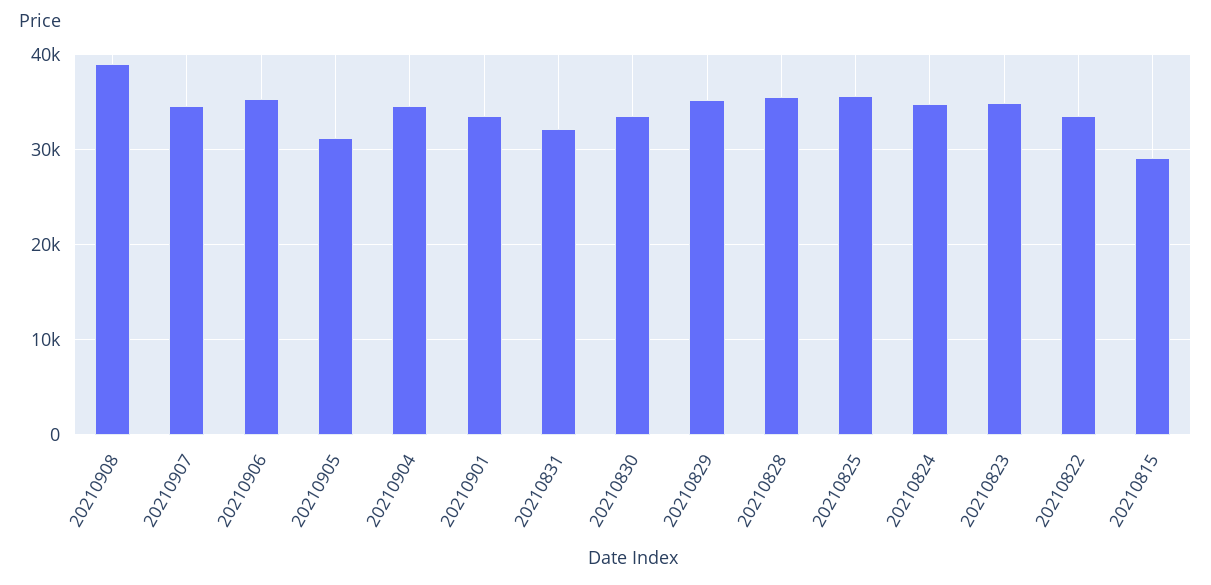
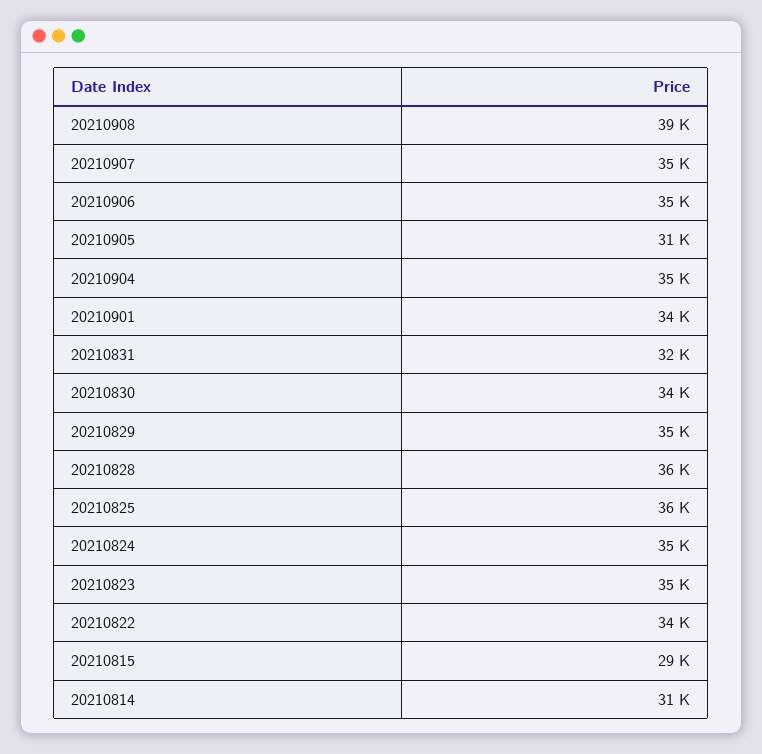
20210814: none -> 31000

